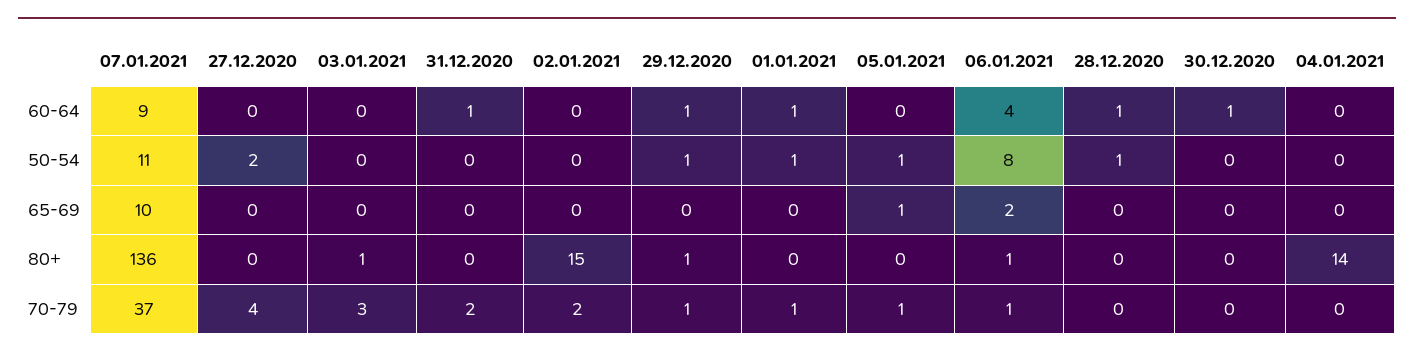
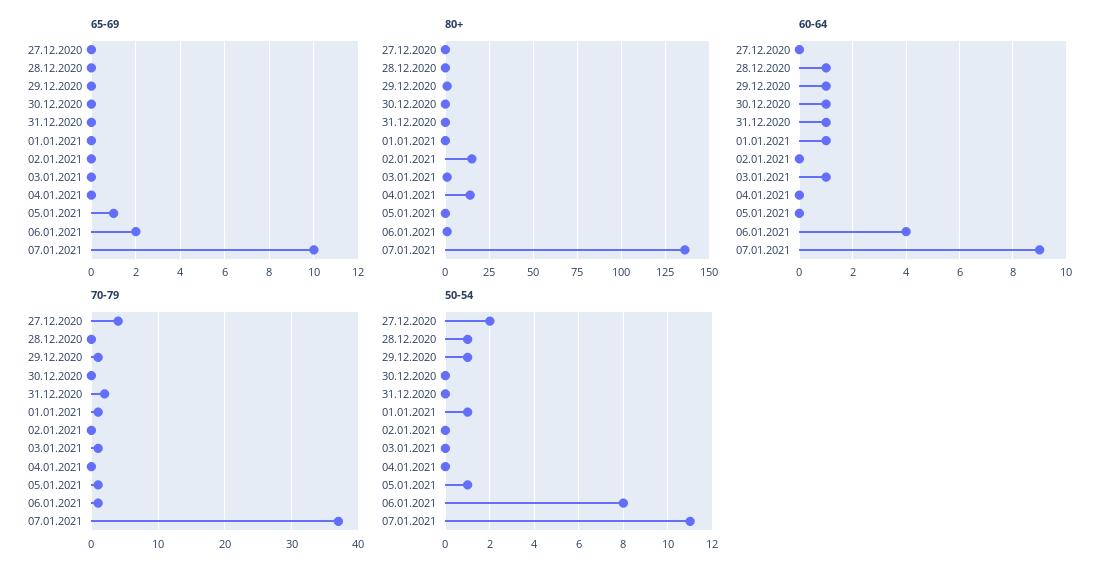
60-64, 03.01.2021: 0 -> 1
70-79, 03.01.2021: 3 -> 1
70-79, 02.01.2021: 2 -> 0

